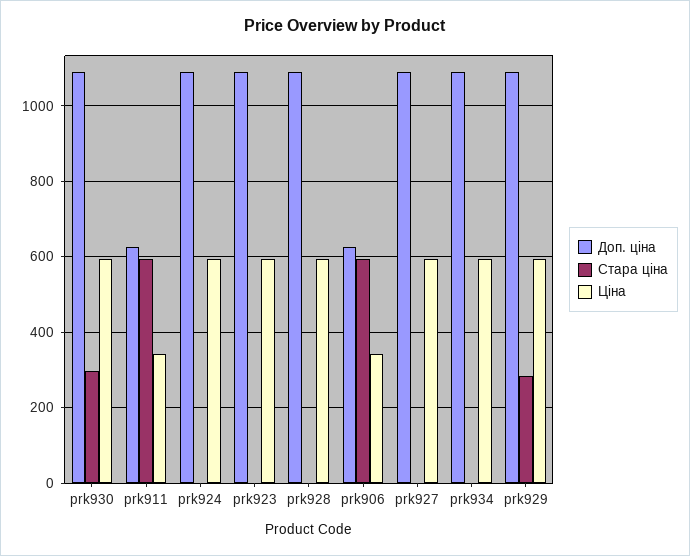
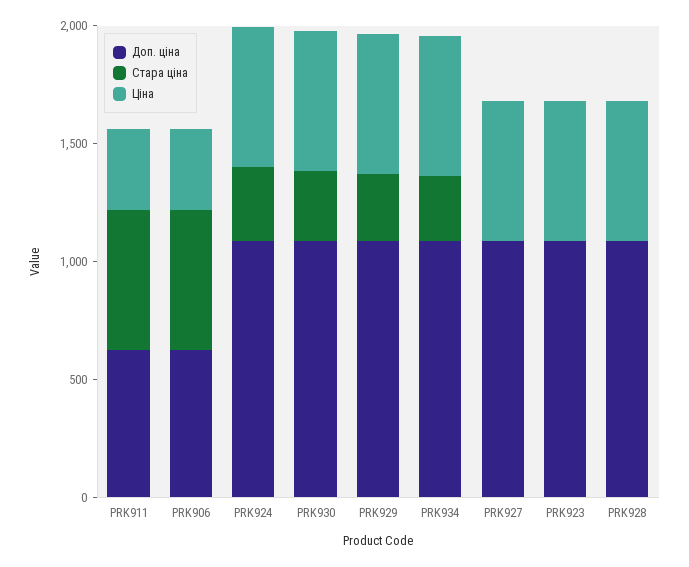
Стара ціна, prk924: 0 -> 300
Стара ціна, prk934: 0 -> 300

